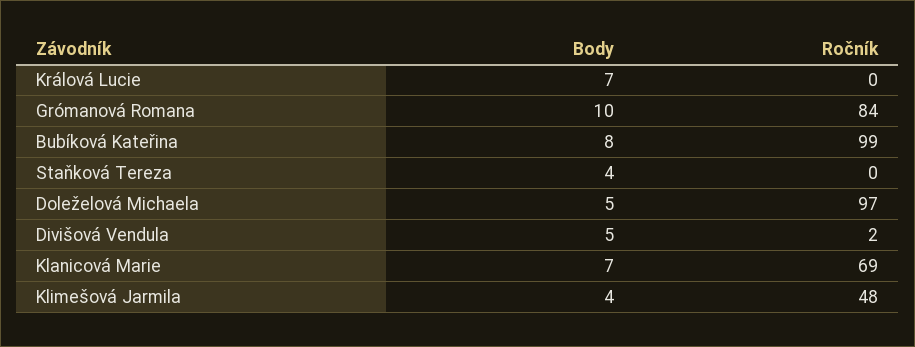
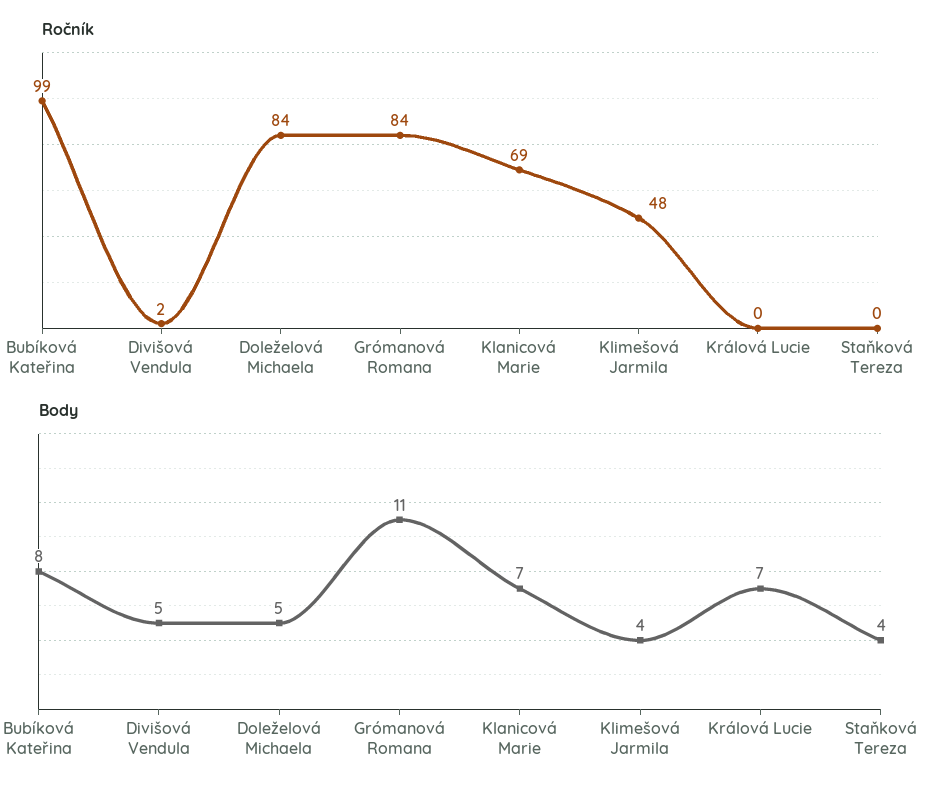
Body, Grómanová Romana: 10 -> 11
Ročník, Doleželová Michaela: 97 -> 84

